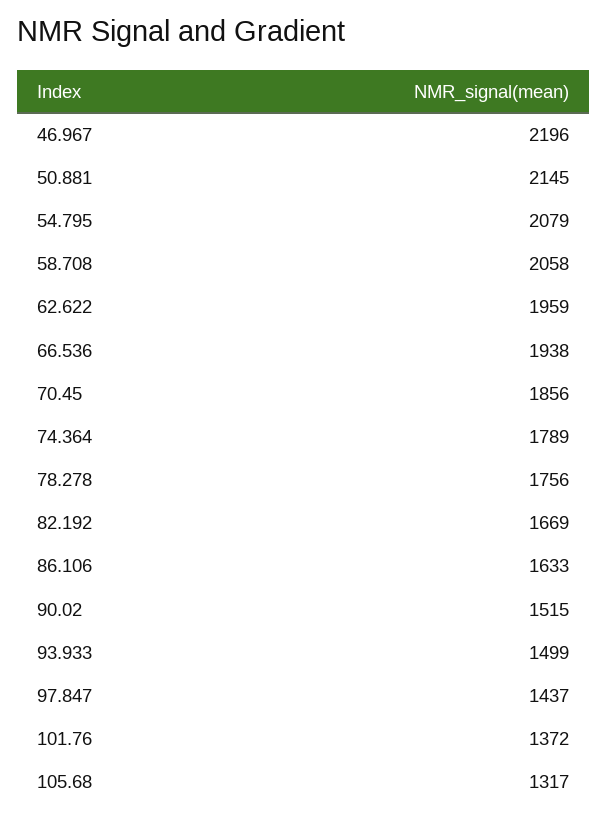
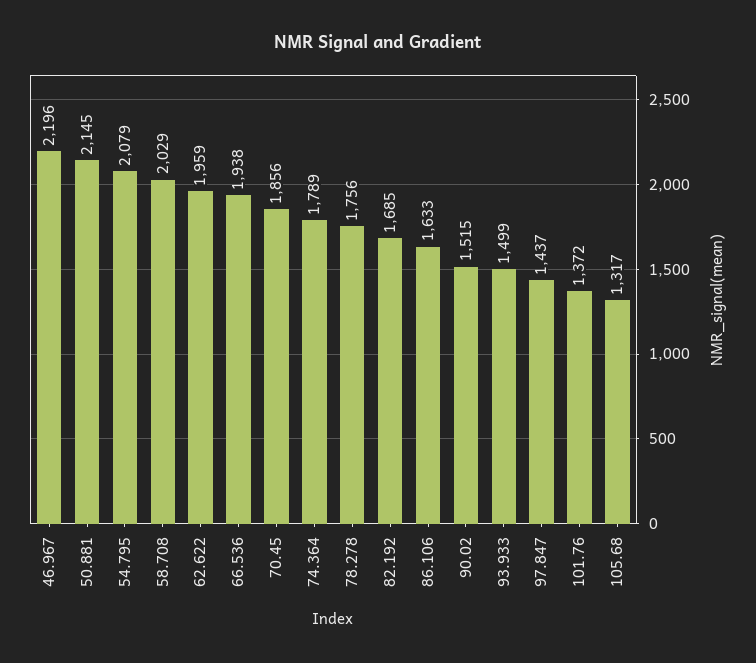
58.708: 2058 -> 2029
82.192: 1669 -> 1685

